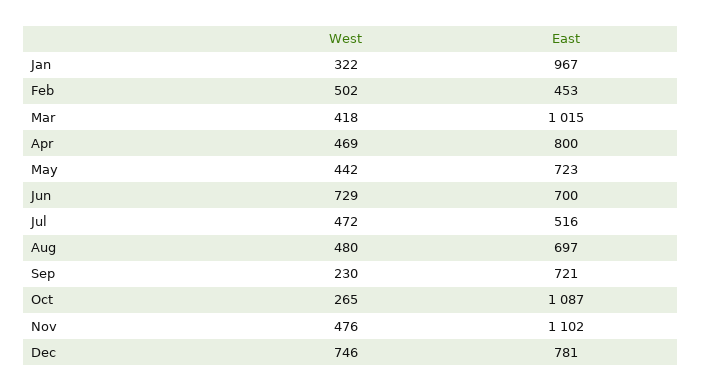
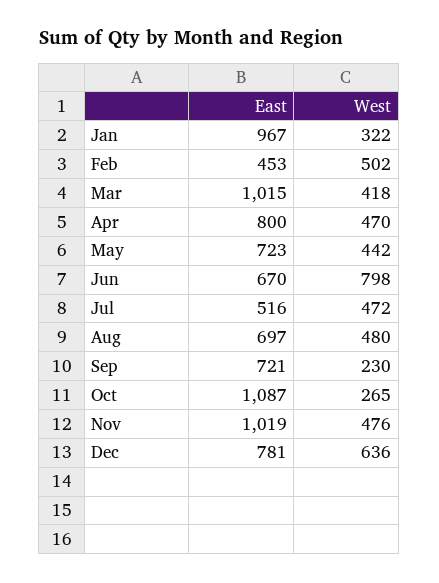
West, Apr: 469 -> 470
West, Jun: 729 -> 798
East, Jun: 700 -> 670
East, Nov: 1102 -> 1019
West, Dec: 746 -> 636

